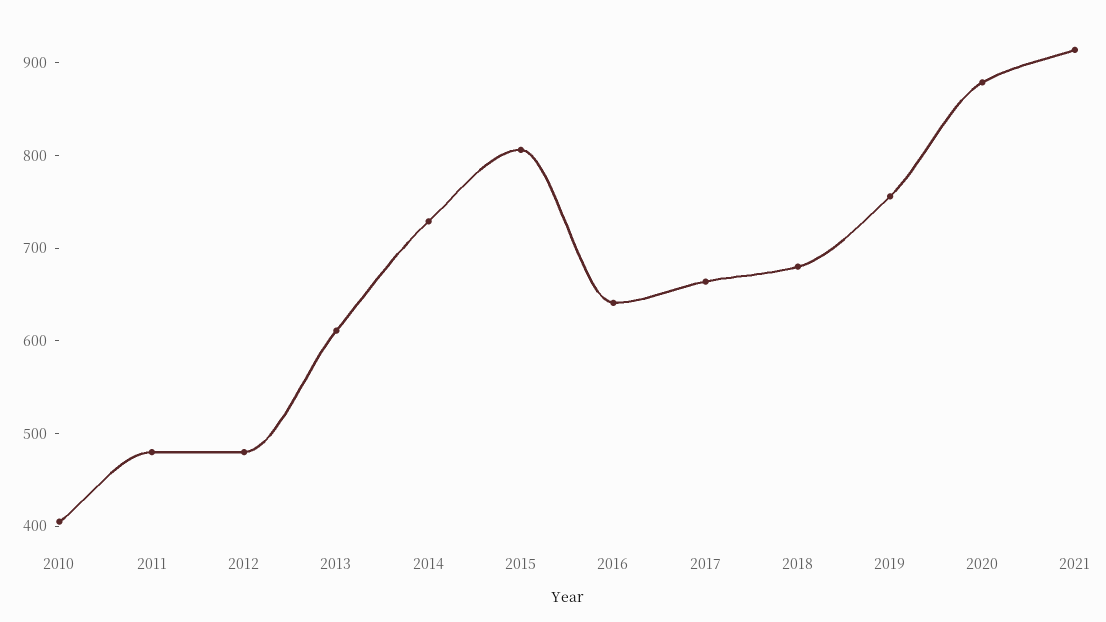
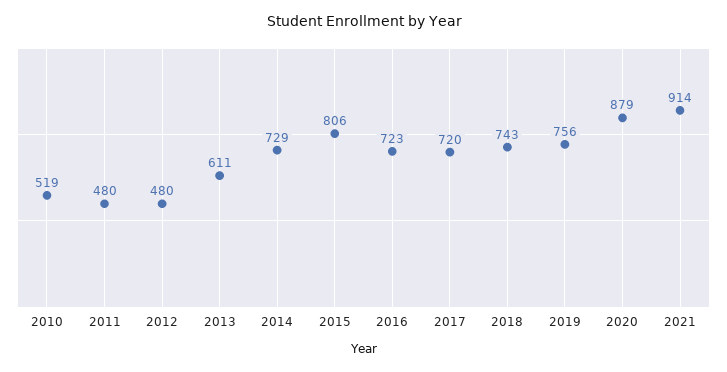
2010: 400 -> 519
2016: 640 -> 723
2017: 660 -> 720
2018: 680 -> 743

